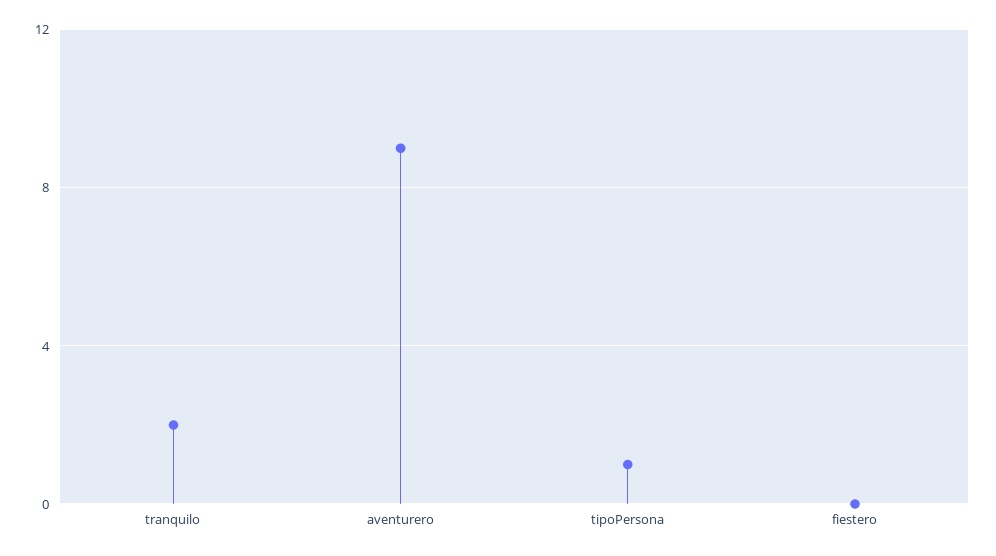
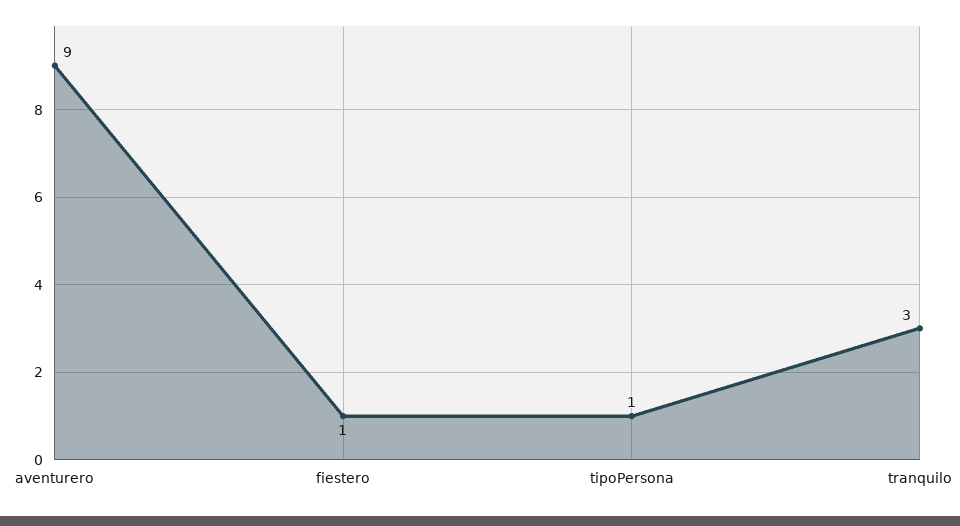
tranquilo: 2 -> 3
fiestero: 0 -> 1

